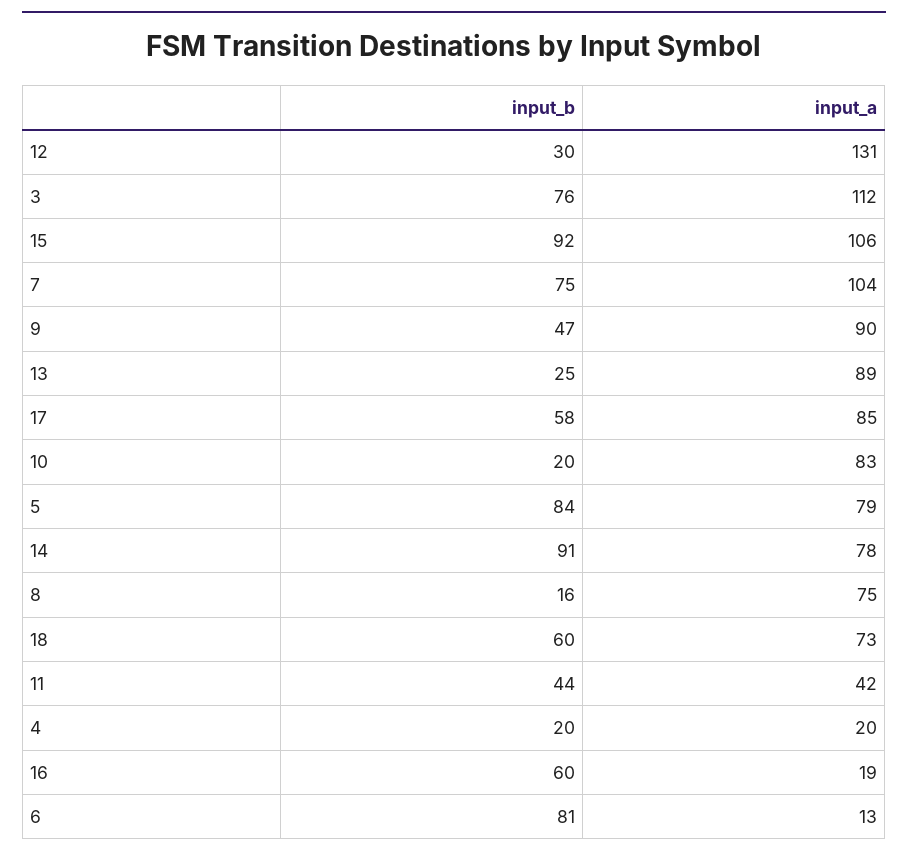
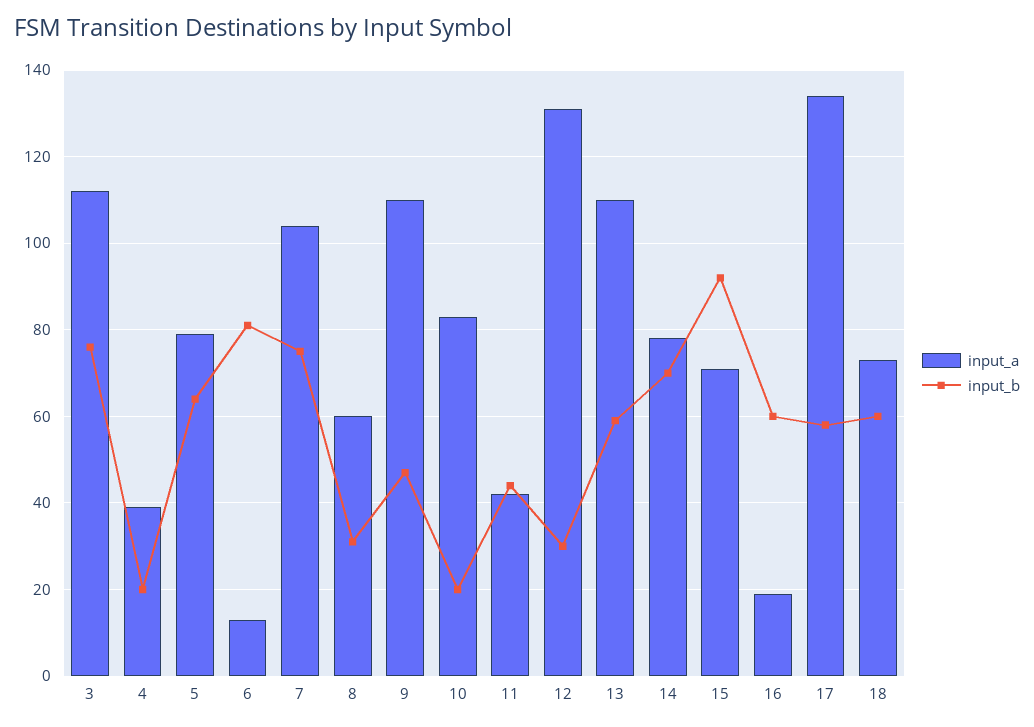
input_a, 15: 106 -> 70
input_a, 9: 90 -> 110
input_b, 13: 25 -> 60
input_a, 13: 89 -> 110
input_a, 17: 85 -> 135
input_b, 5: 84 -> 65
input_b, 14: 91 -> 70
input_b, 8: 16 -> 30
input_a, 8: 75 -> 60
input_a, 4: 20 -> 40

